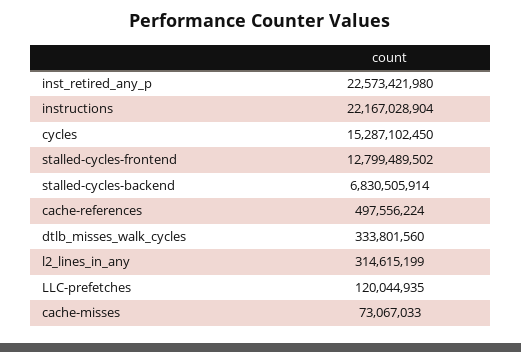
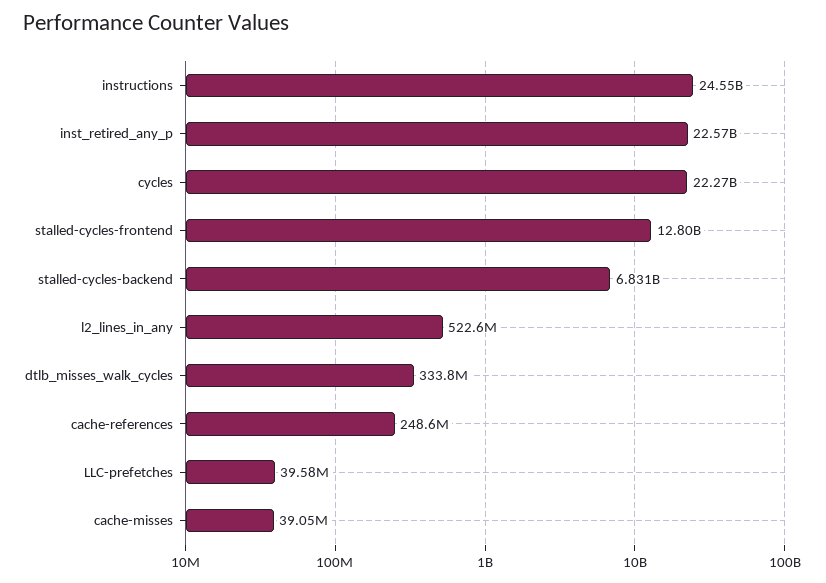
instructions: 22167028904 -> 24550000000
cycles: 15287102450 -> 22270000000
cache-references: 497556224 -> 248600000
l2_lines_in_any: 314615199 -> 522600000
LLC-prefetches: 120044935 -> 39580000
cache-misses: 73067033 -> 39050000

